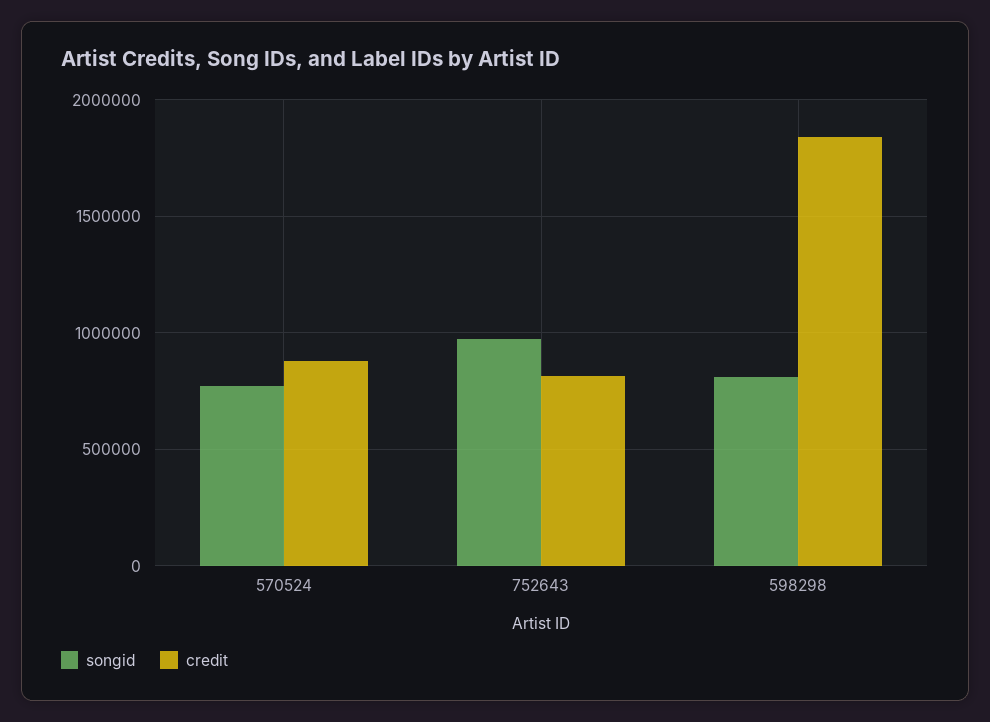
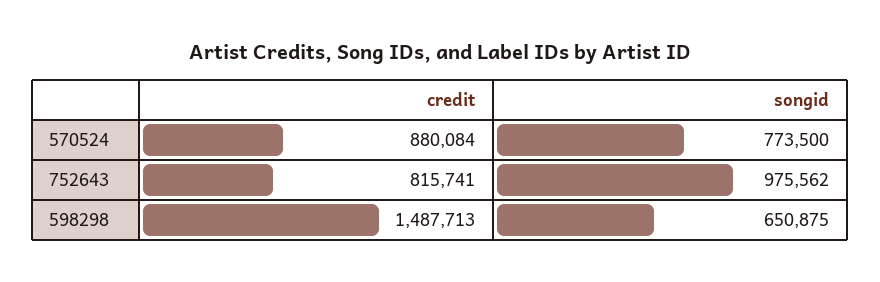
songid, 598298: 800000 -> 650875
credit, 598298: 1850000 -> 1487713

